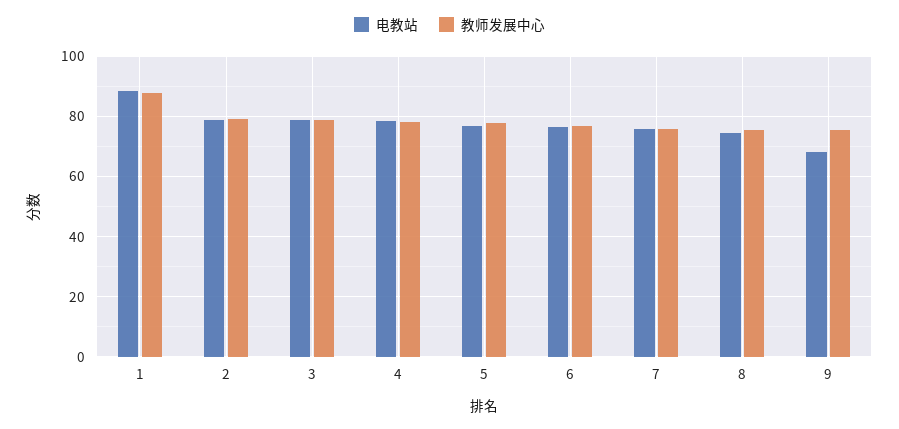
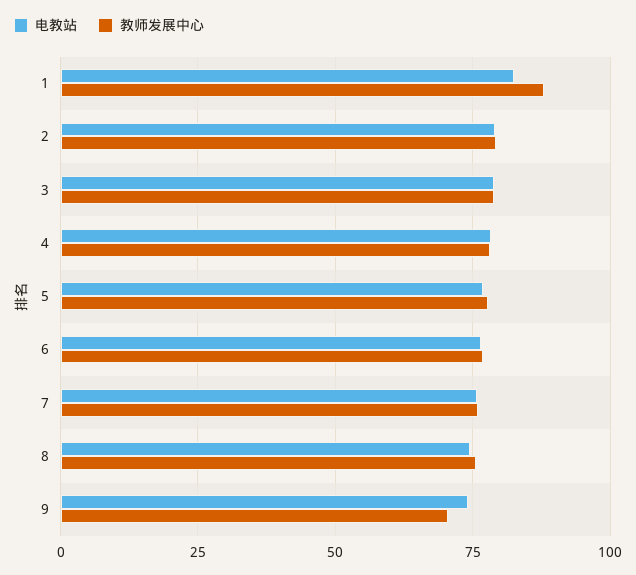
电教站, 1: 88 -> 82.5
电教站, 9: 68 -> 75
教师发展中心, 9: 76 -> 70

